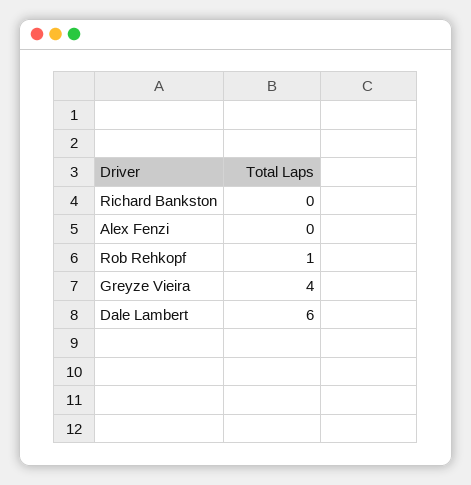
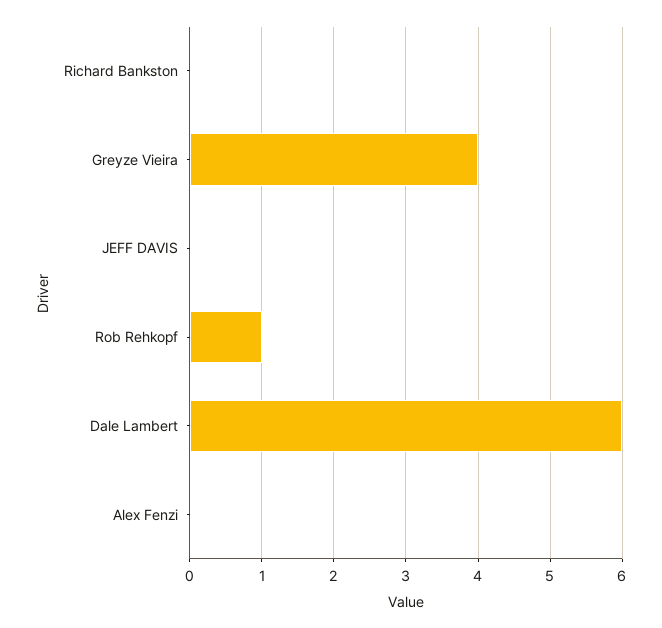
JEFF DAVIS: none -> 0

